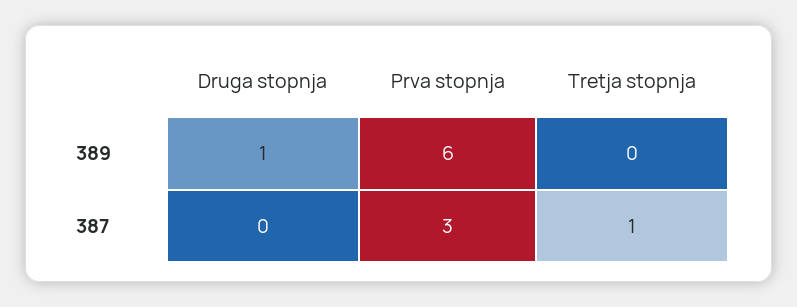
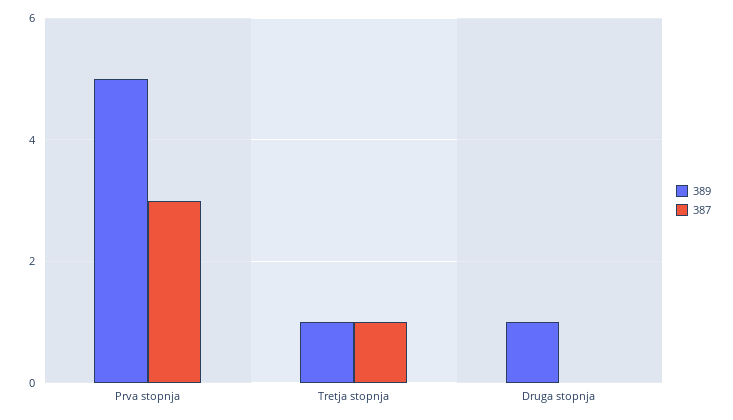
389, Prva stopnja: 6 -> 5
389, Tretja stopnja: 0 -> 1

